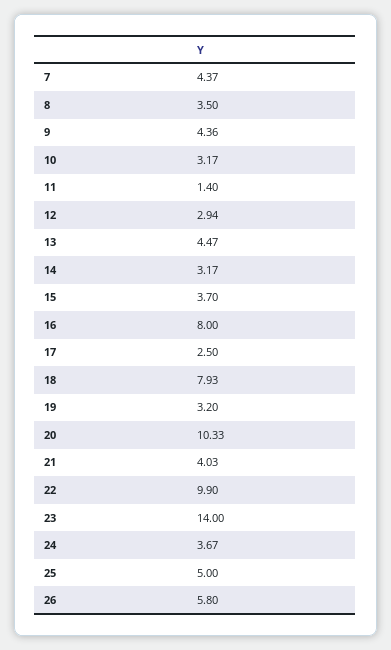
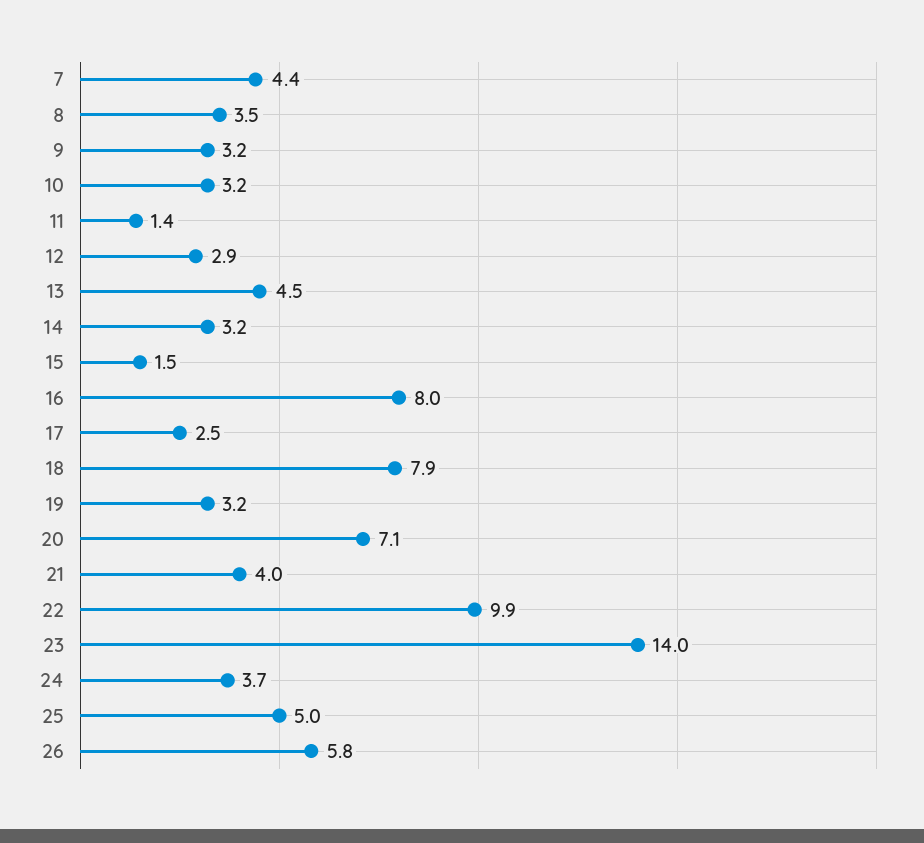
9: 4.36 -> 3.2
15: 3.7 -> 1.5
20: 10.33 -> 7.1

